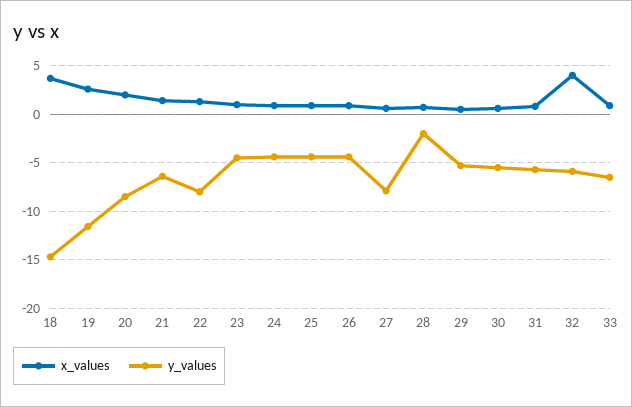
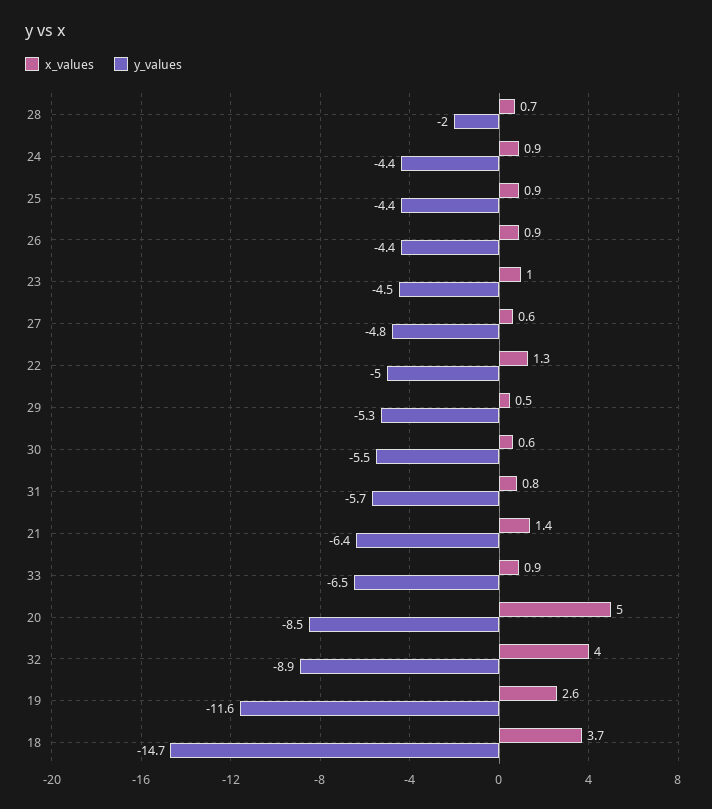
x_values, 20: 2 -> 5
y_values, 22: -8 -> -5
y_values, 27: -8 -> -4.8
y_values, 32: -6 -> -8.9

